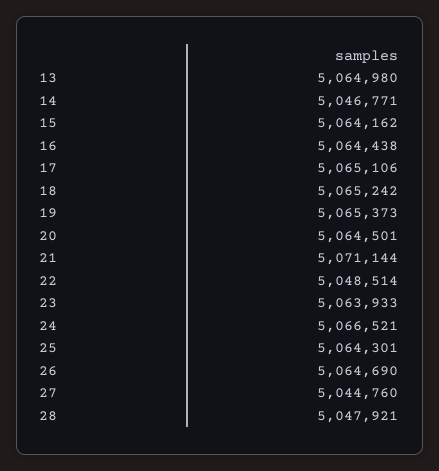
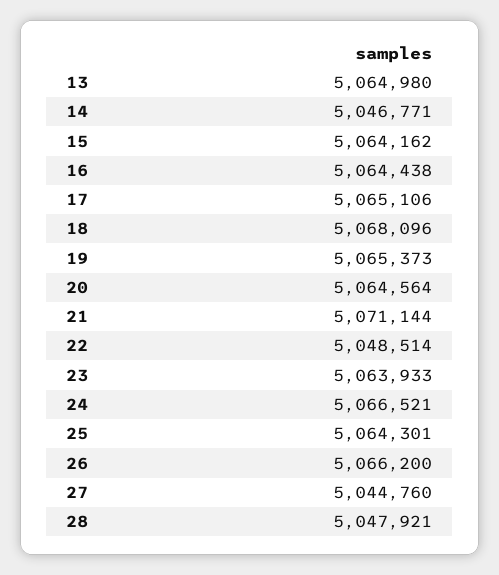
18: 5065242 -> 5068096
20: 5064501 -> 5064564
26: 5064690 -> 5066200

